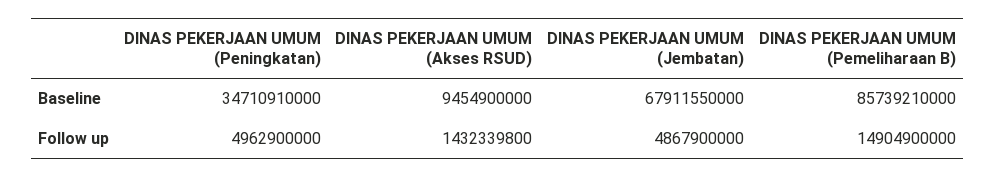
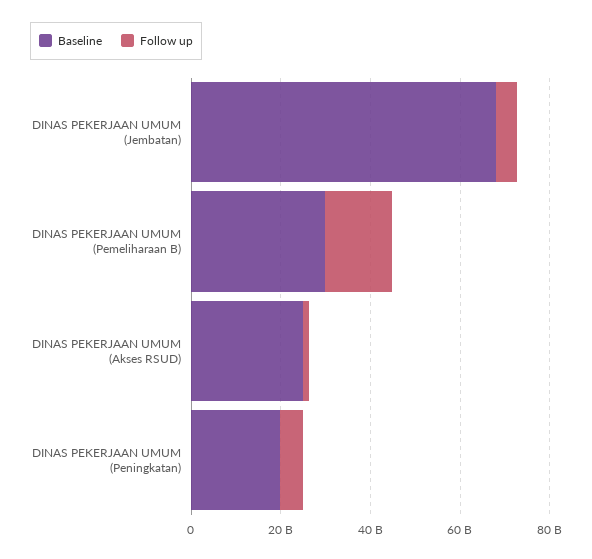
Baseline, DINAS PEKERJAAN UMUM (Peningkatan): 34710910000 -> 20000000000
Baseline, DINAS PEKERJAAN UMUM (Akses RSUD): 9454900000 -> 25000000000
Baseline, DINAS PEKERJAAN UMUM (Pemeliharaan B): 85739210000 -> 30000000000

